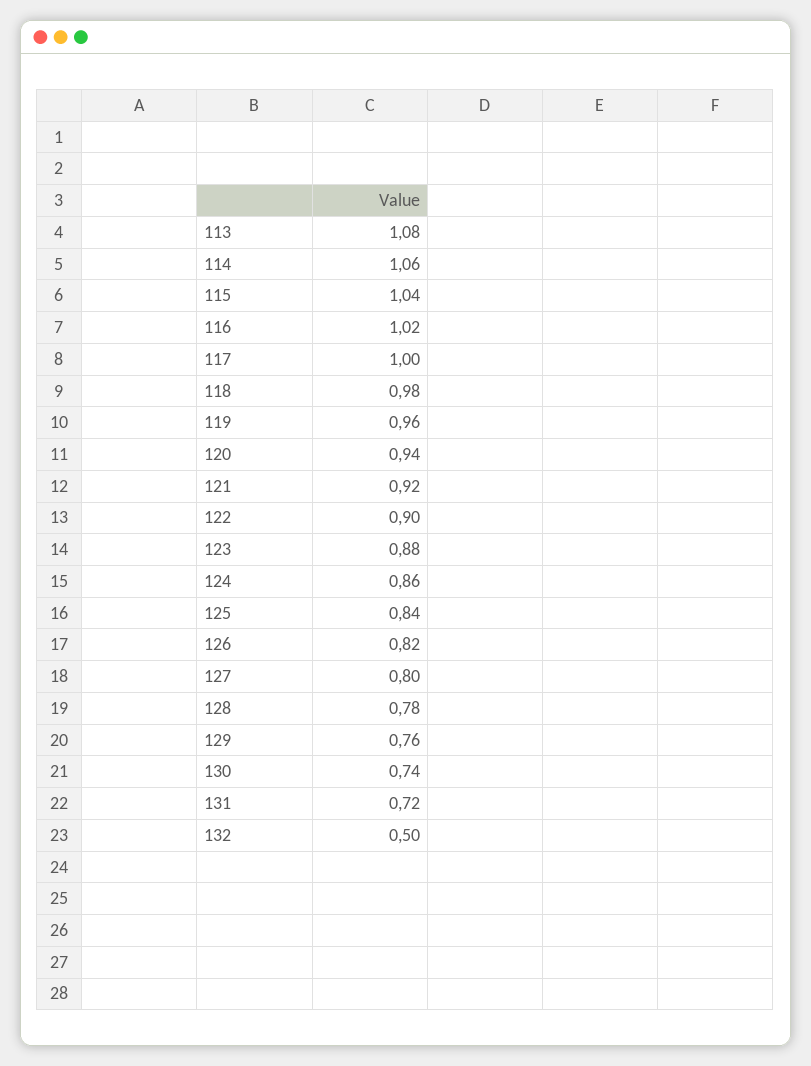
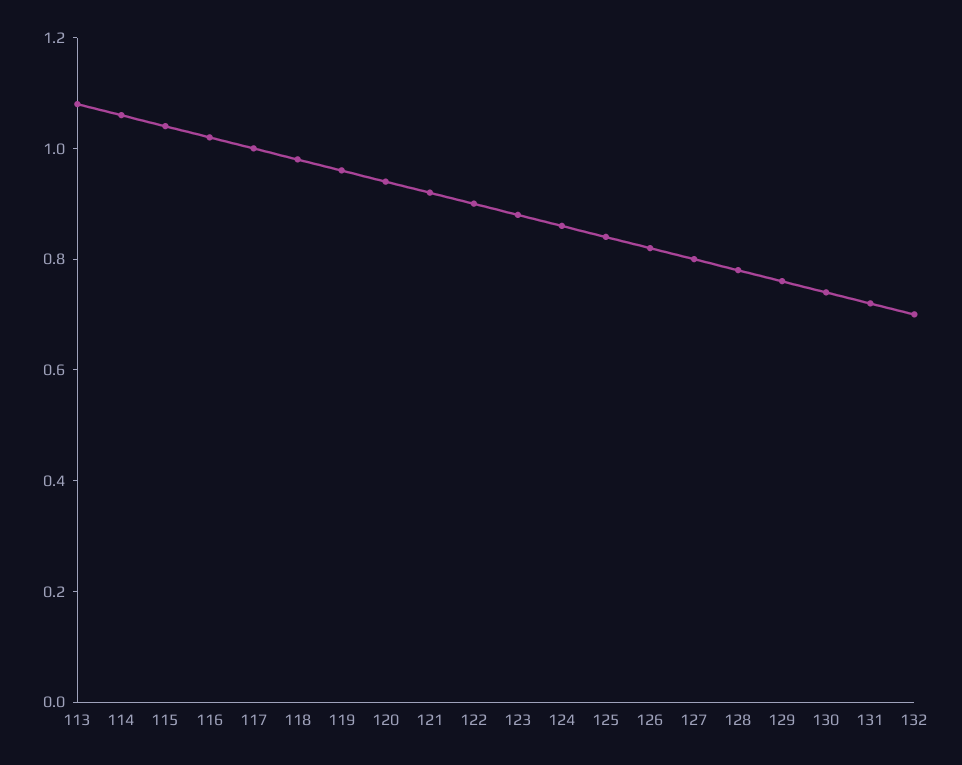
132: 0.5 -> 0.7

